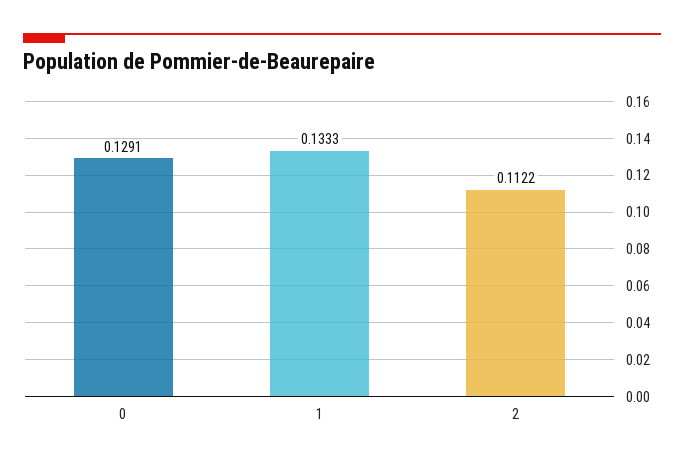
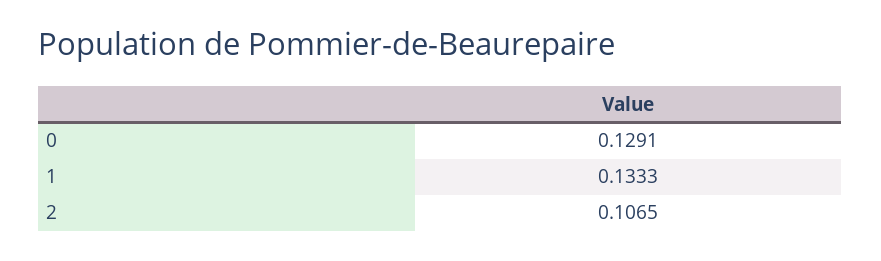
2: 0.1122 -> 0.1065

